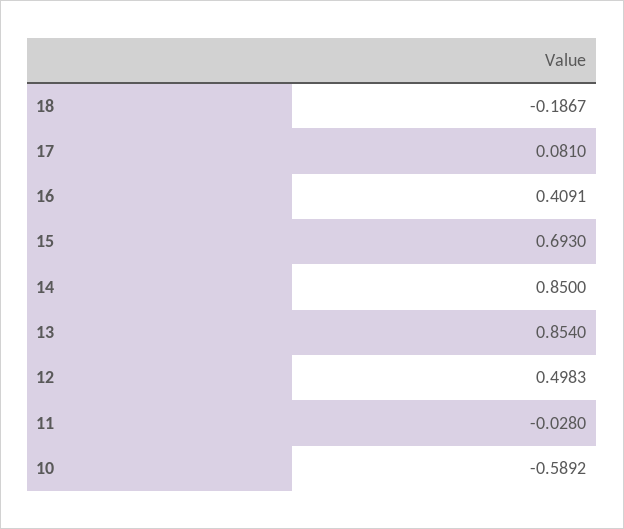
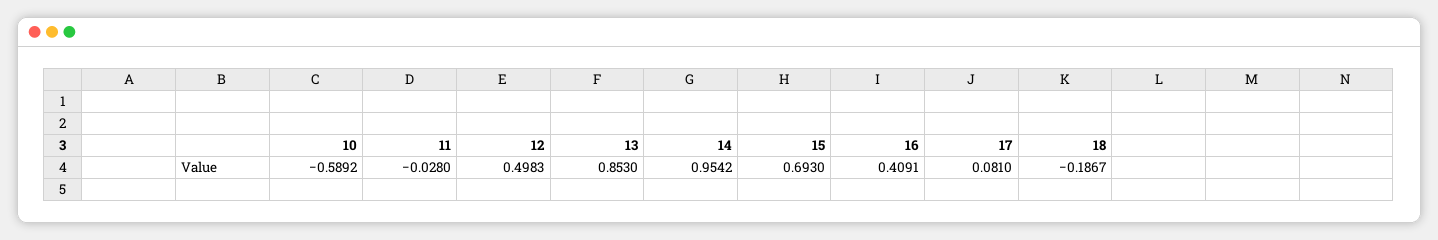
14: 0.85 -> 0.9542
13: 0.854 -> 0.853

